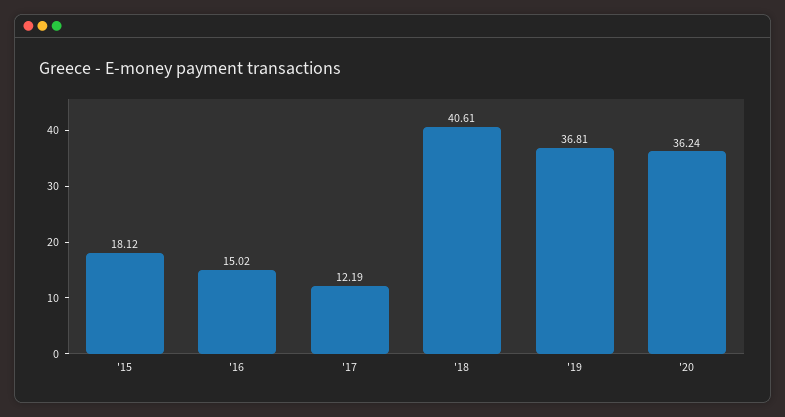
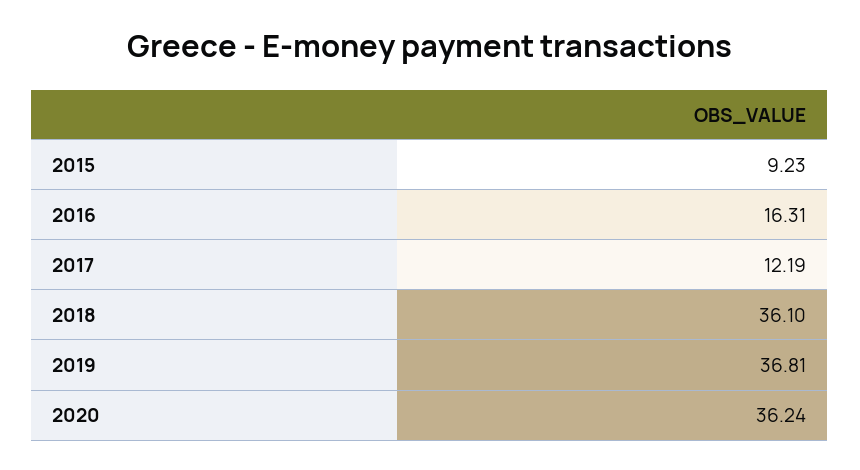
'15: 18.12 -> 9.23
'16: 15.02 -> 16.31
'18: 40.61 -> 36.1

